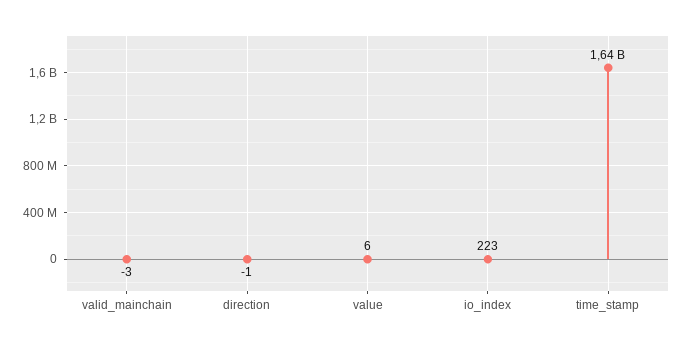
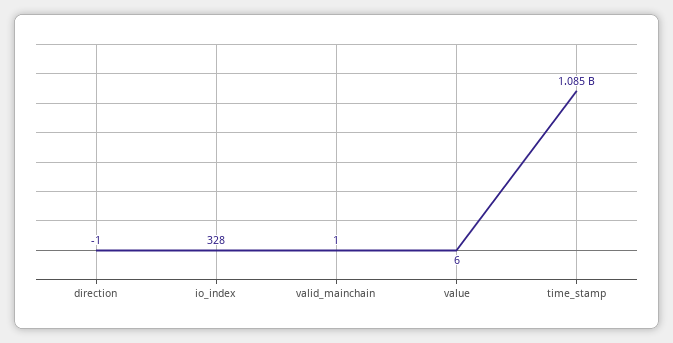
valid_mainchain: -3 -> 1
io_index: 223 -> 328
time_stamp: 1640000000 -> 1085000000

